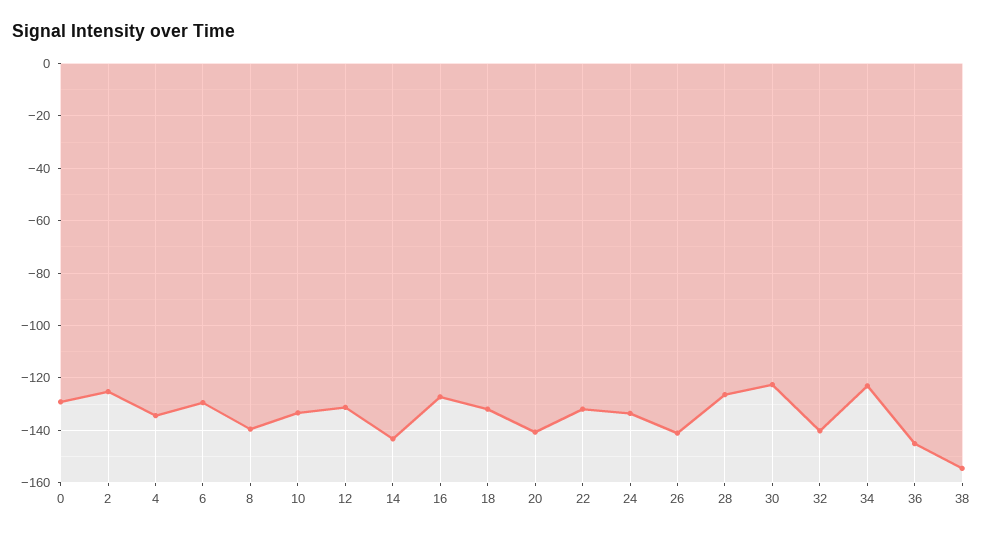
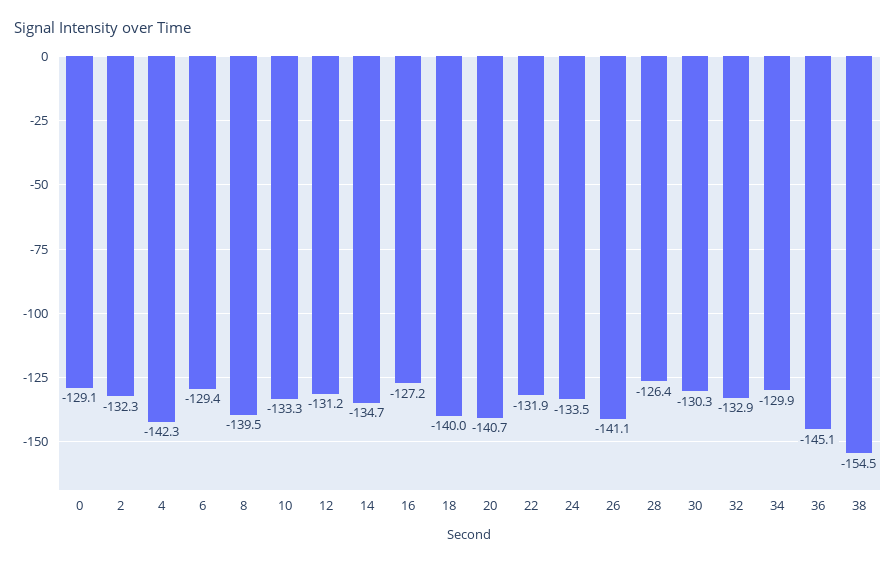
2: -125 -> -132.3
4: -135 -> -142.3
14: -142.5 -> -134.7
18: -132.5 -> -140
30: -122.5 -> -130.3
32: -140 -> -132.9
34: -122.5 -> -129.9

